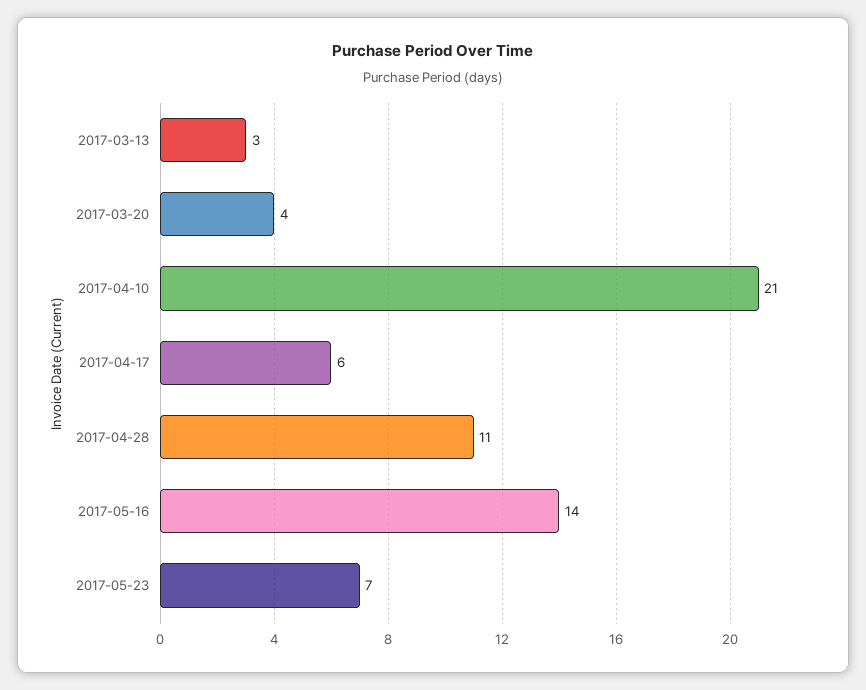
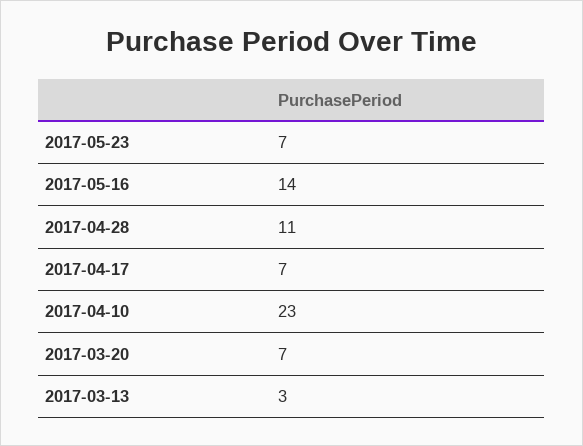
2017-03-20: 4 -> 7
2017-04-10: 21 -> 23
2017-04-17: 6 -> 7

